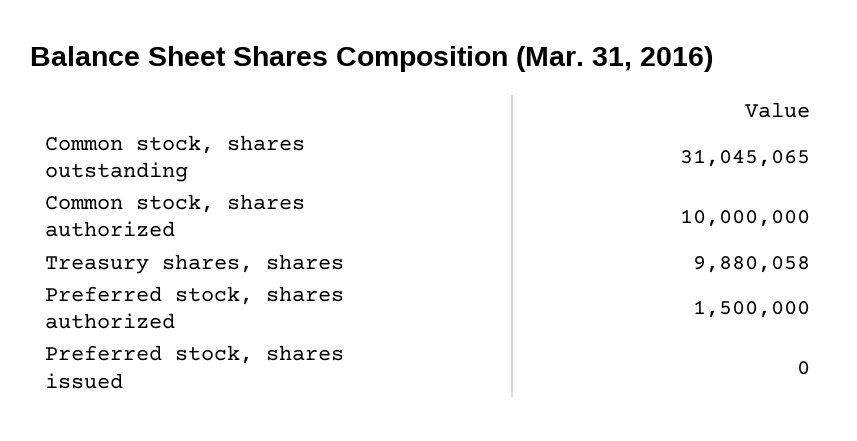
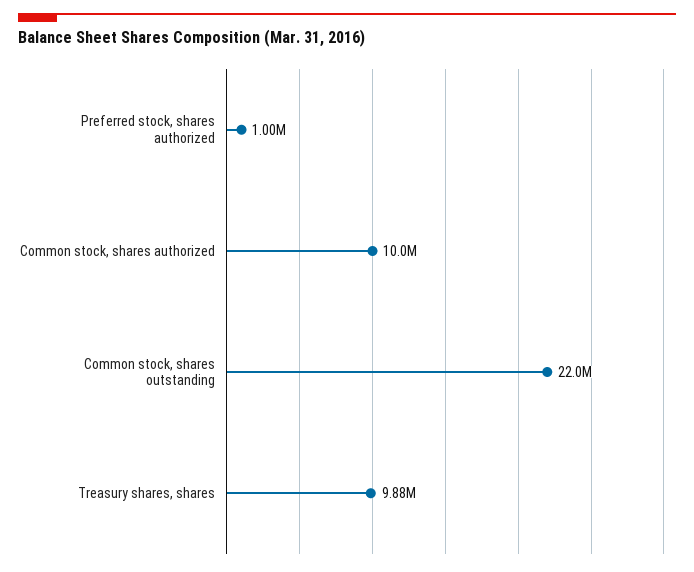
Common stock, shares outstanding: 31045065 -> 22000000
Preferred stock, shares authorized: 1500000 -> 1000000
Preferred stock, shares issued: 0 -> none

